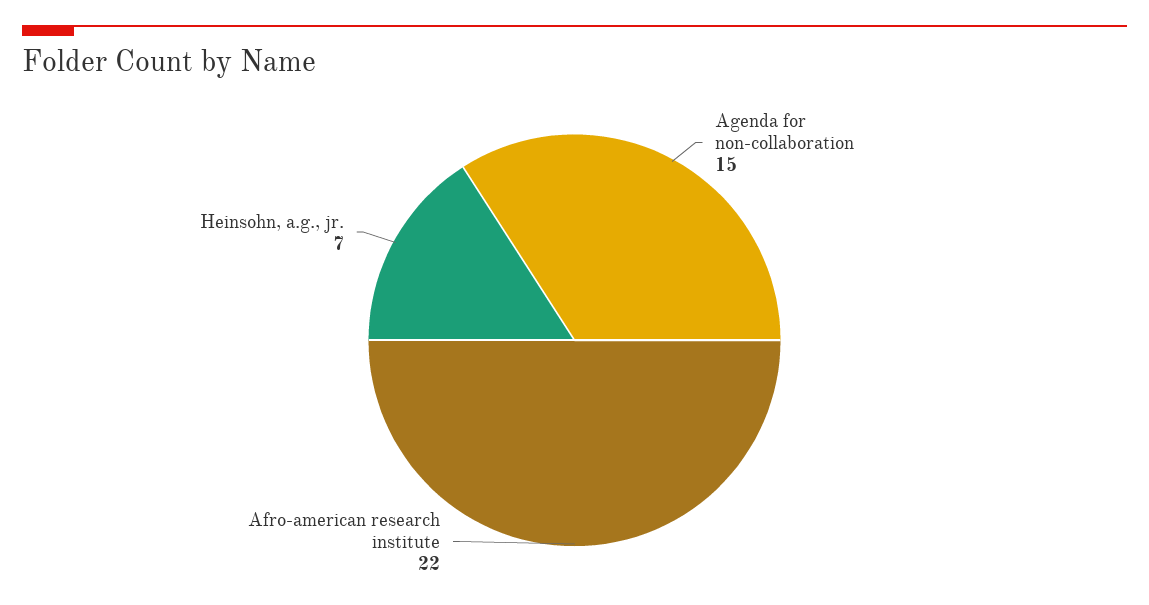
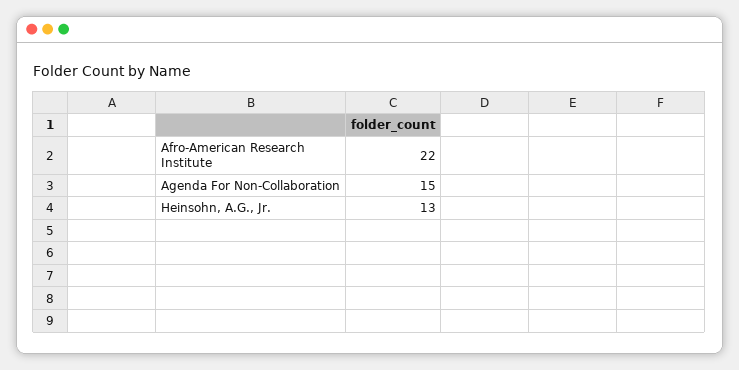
Heinsohn, a.g., jr.: 7 -> 13

